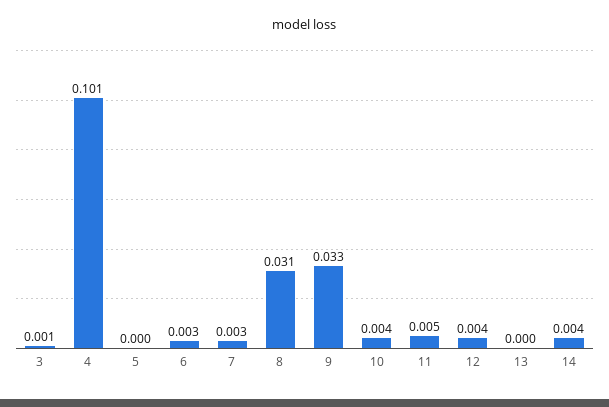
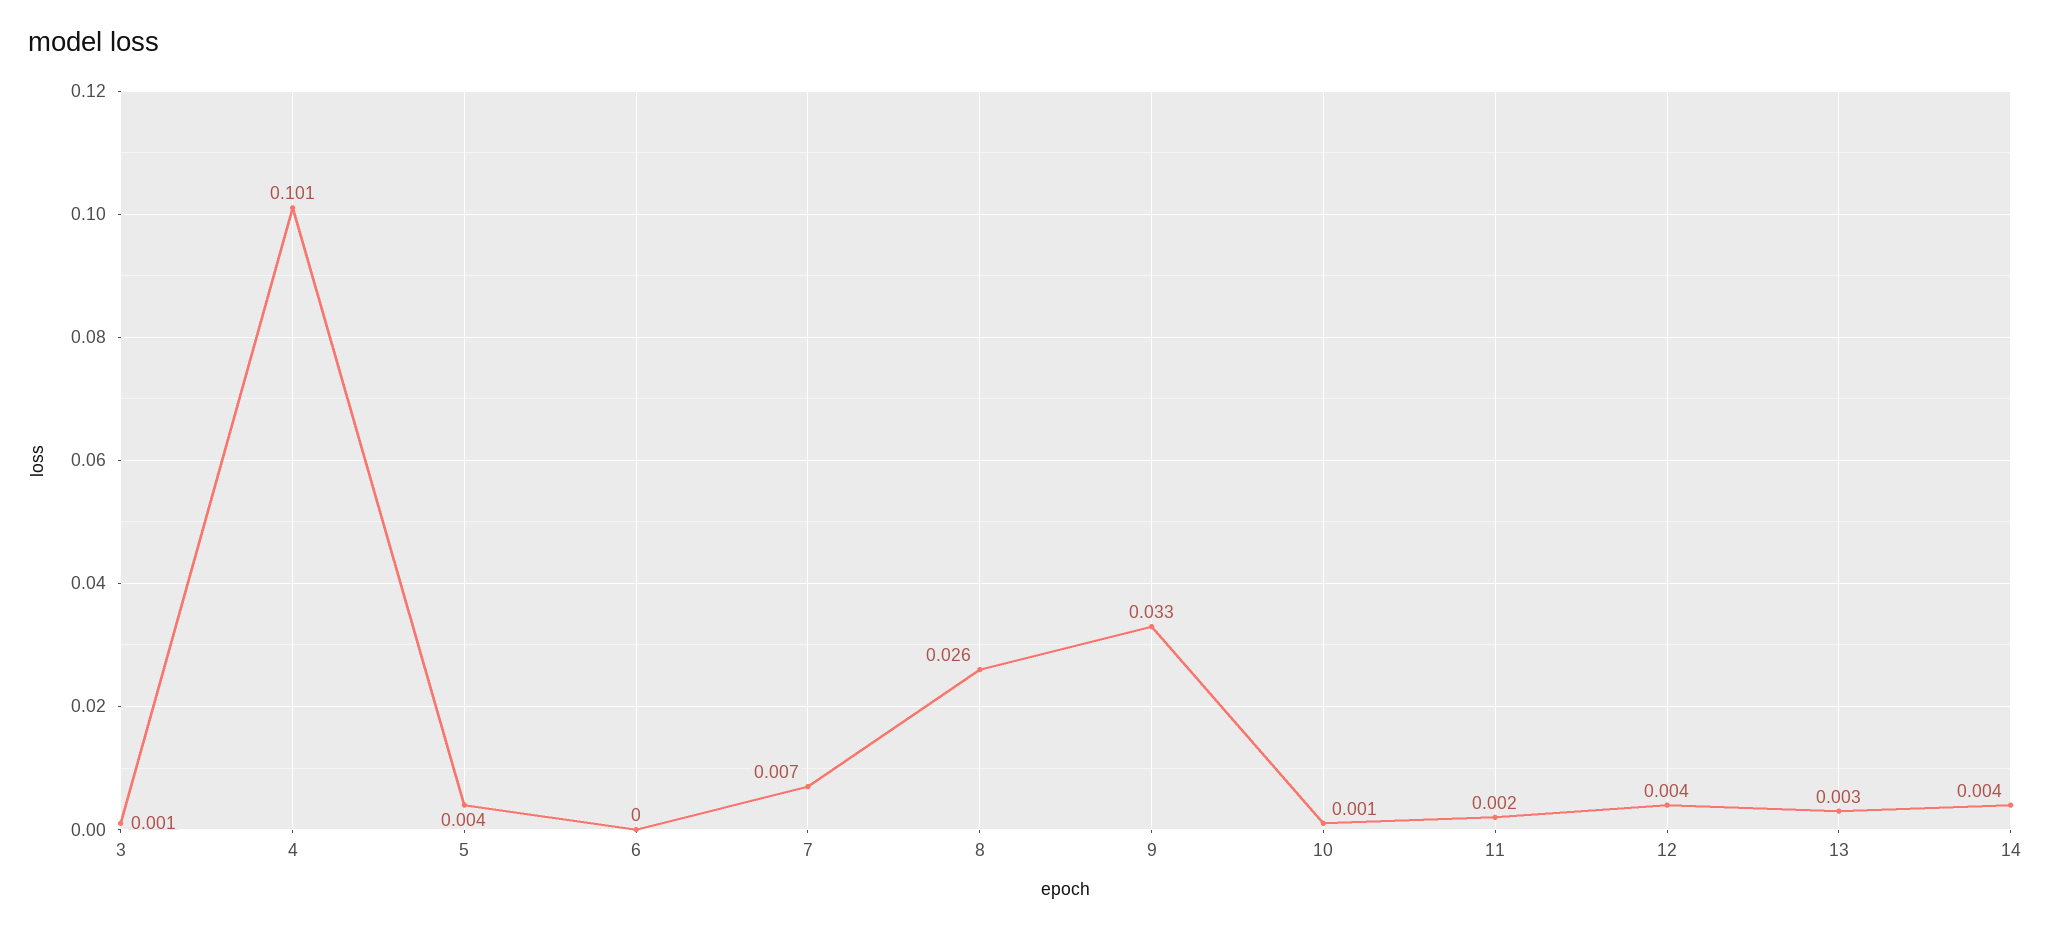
5: 0 -> 0.004
6: 0.003 -> 0
7: 0.003 -> 0.007
8: 0.031 -> 0.026
10: 0.004 -> 0.001
11: 0.005 -> 0.002
13: 0 -> 0.003

